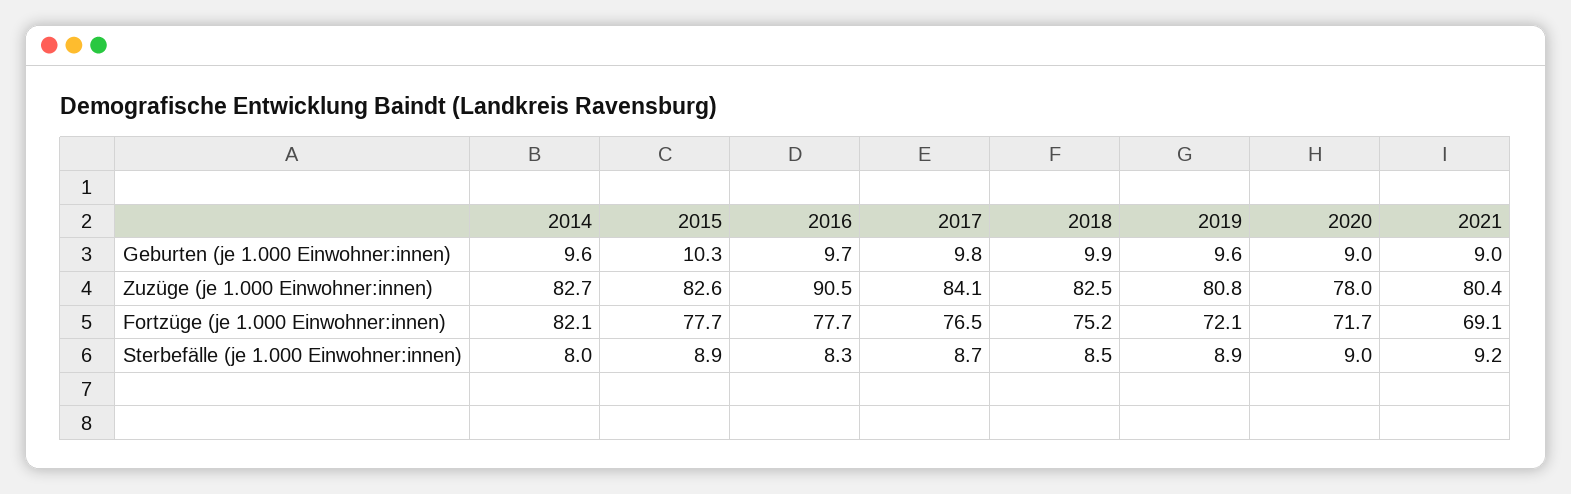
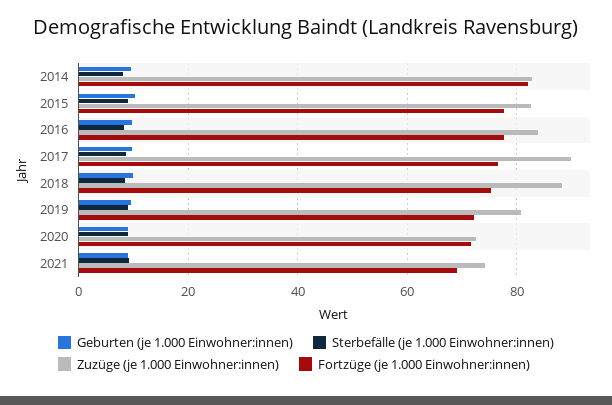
Zuzüge (je 1.000 Einwohner:innen), 2016: 90.5 -> 84
Zuzüge (je 1.000 Einwohner:innen), 2017: 84.1 -> 90
Zuzüge (je 1.000 Einwohner:innen), 2018: 82.5 -> 88
Zuzüge (je 1.000 Einwohner:innen), 2020: 78 -> 72
Zuzüge (je 1.000 Einwohner:innen), 2021: 80.4 -> 74

